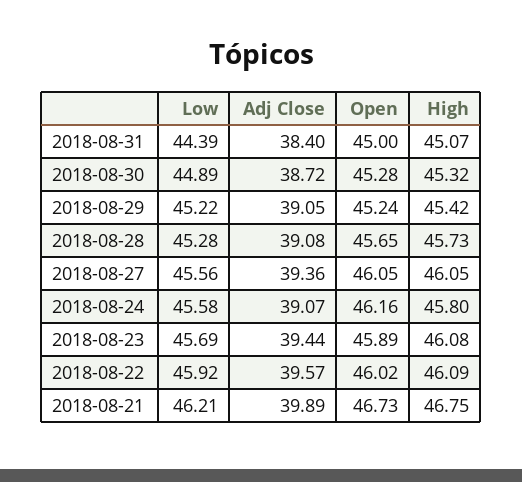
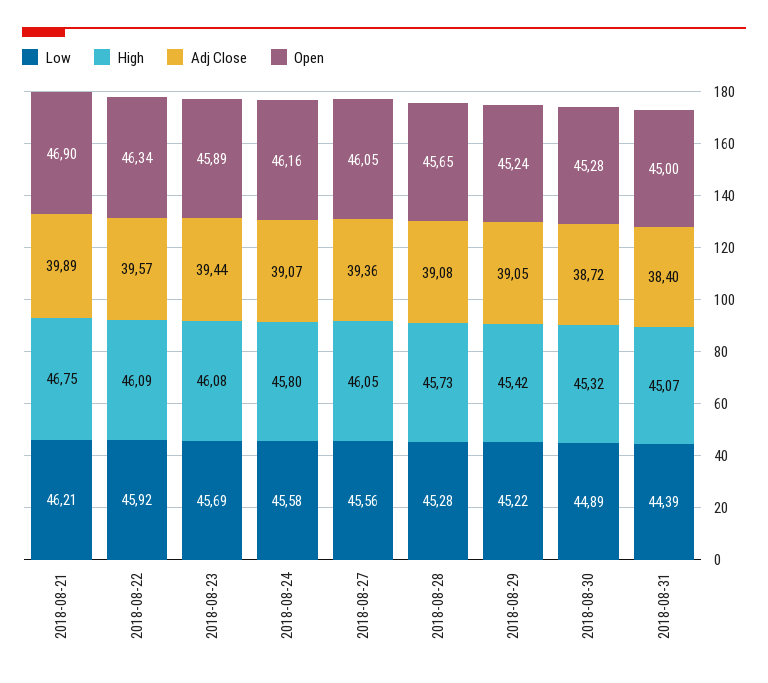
Open, 2018-08-22: 46.02 -> 46.34
Open, 2018-08-21: 46.73 -> 46.9

